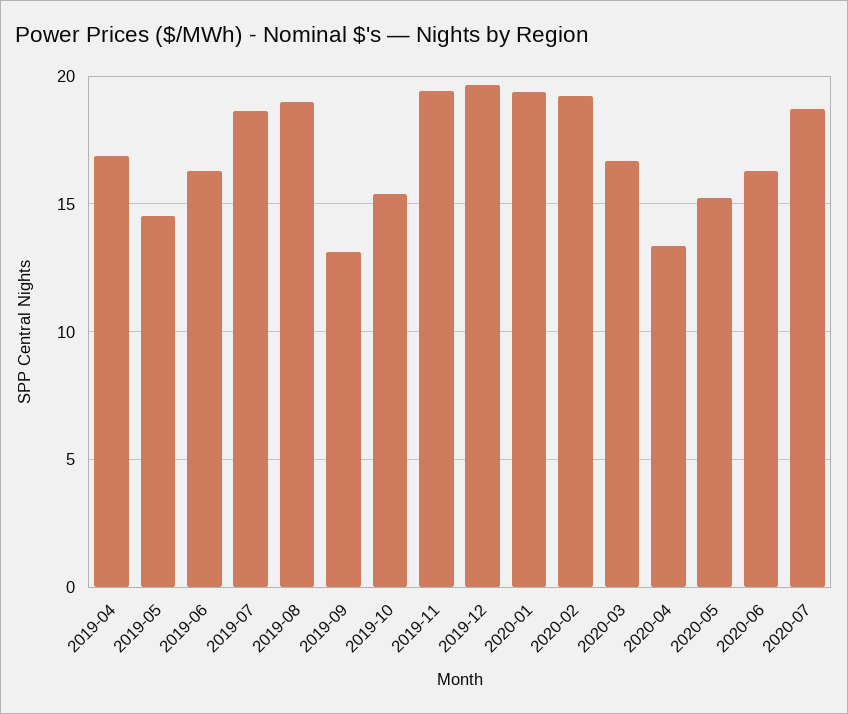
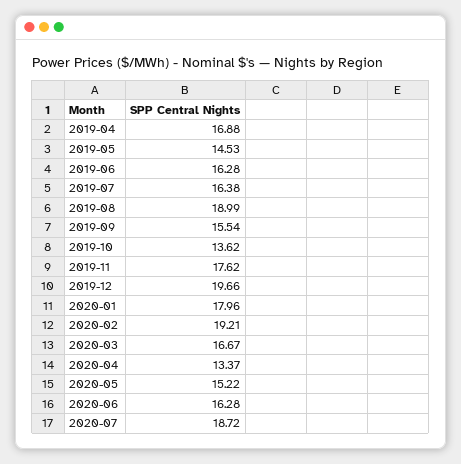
2019-07: 18.5 -> 16.38
2019-09: 13 -> 15.54
2019-10: 15.5 -> 13.62
2019-11: 19.5 -> 17.62
2020-01: 19.5 -> 17.96

